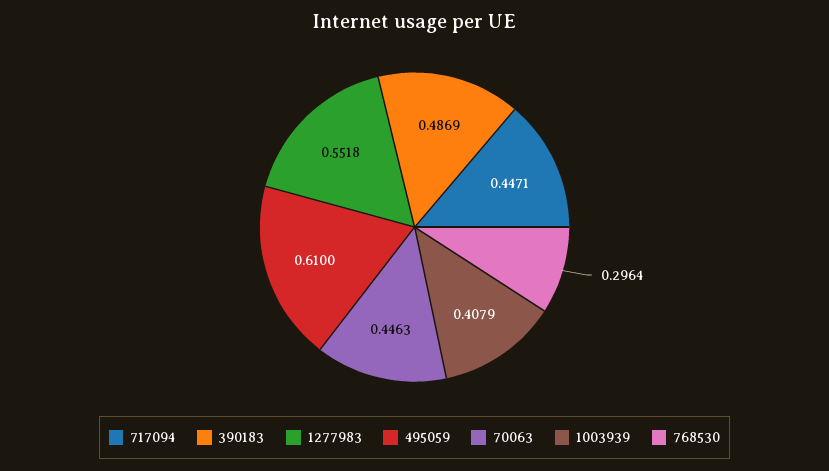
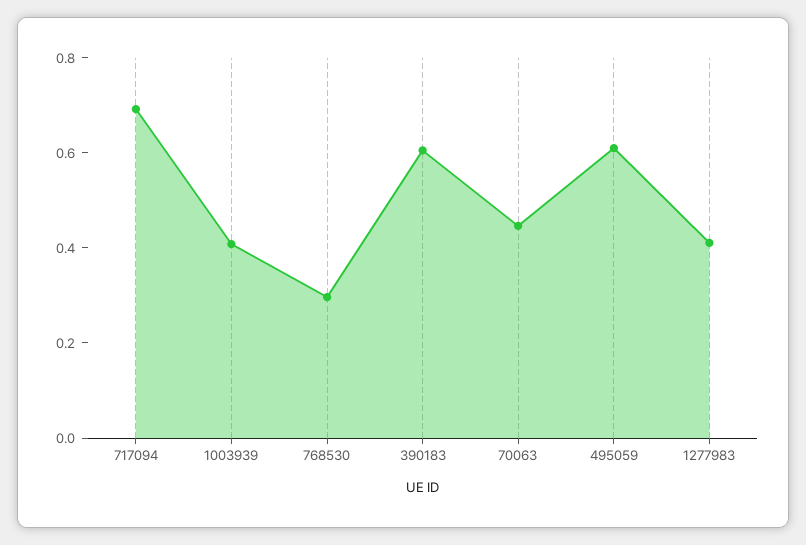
717094: 0.4471 -> 0.7
390183: 0.4869 -> 0.6
1277983: 0.5518 -> 0.4

